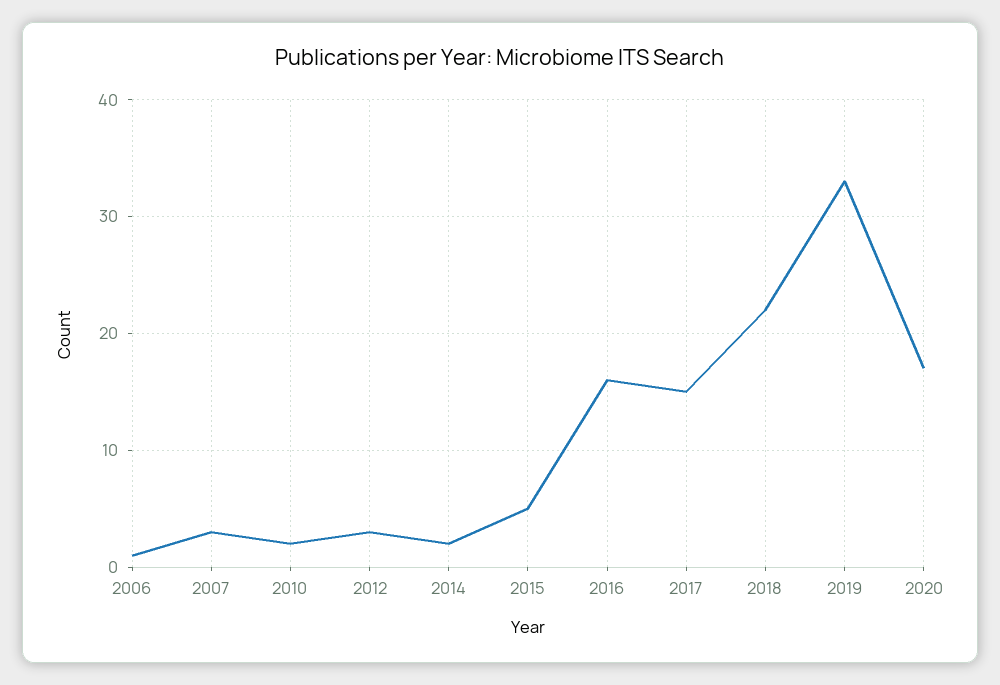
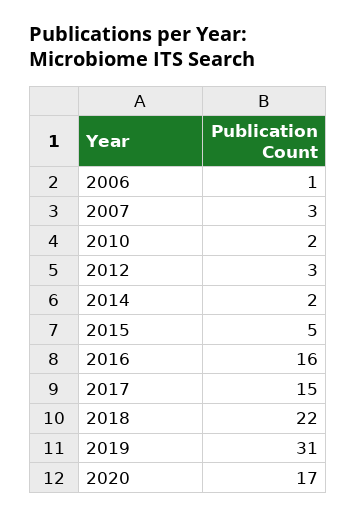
2019: 33 -> 31

